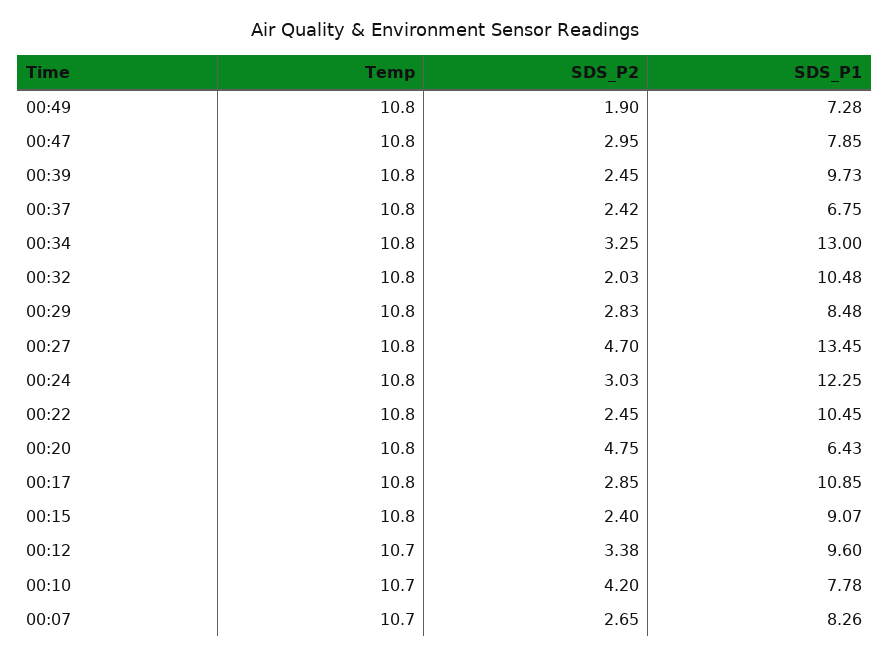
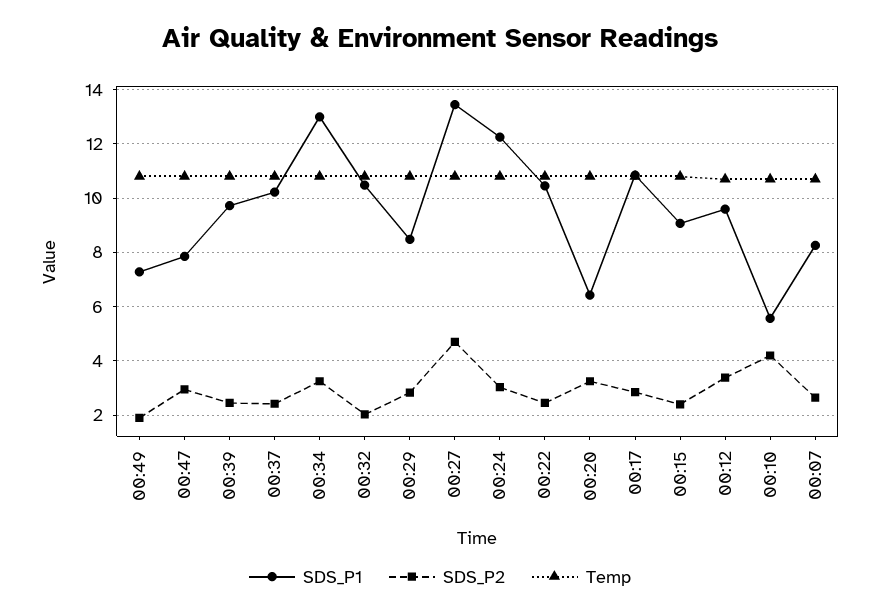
SDS_P1, 00:37: 6.75 -> 10.25
SDS_P2, 00:20: 4.75 -> 3.25
SDS_P1, 00:10: 7.78 -> 5.5

